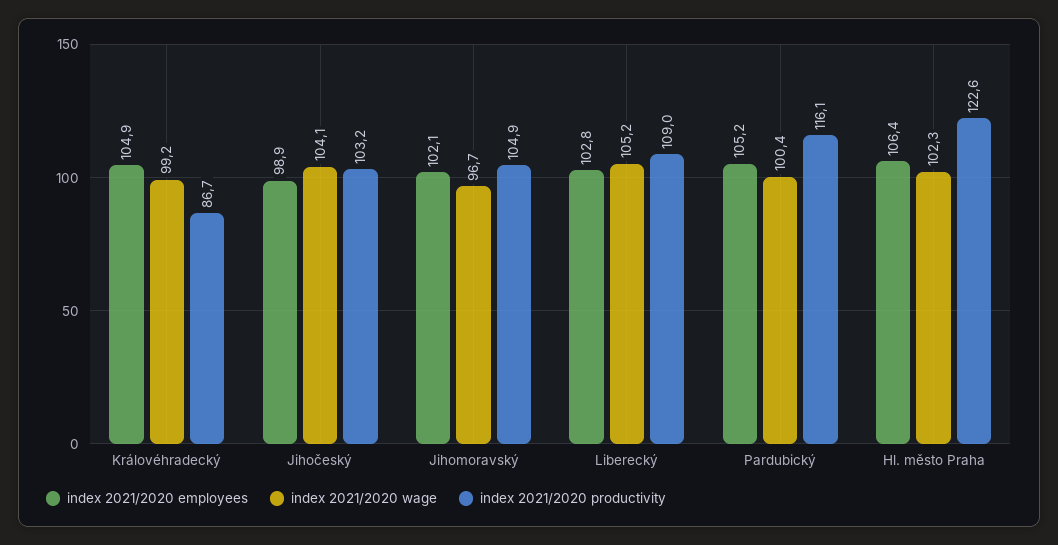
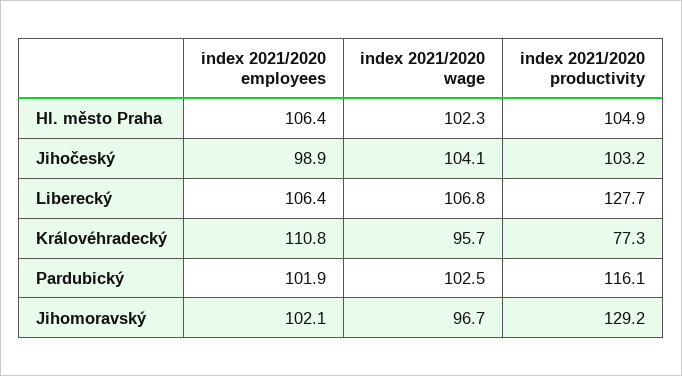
index 2021/2020 employees, Královéhradecký: 104.9 -> 110.8
index 2021/2020 wage, Královéhradecký: 99.2 -> 95.7
index 2021/2020 productivity, Královéhradecký: 86.7 -> 77.3
index 2021/2020 productivity, Jihomoravský: 104.9 -> 129.2
index 2021/2020 employees, Liberecký: 102.8 -> 106.4
index 2021/2020 wage, Liberecký: 105.2 -> 106.8
index 2021/2020 productivity, Liberecký: 109 -> 127.7
index 2021/2020 employees, Pardubický: 105.2 -> 101.9
index 2021/2020 wage, Pardubický: 100.4 -> 102.5
index 2021/2020 productivity, Hl. město Praha: 122.6 -> 104.9

